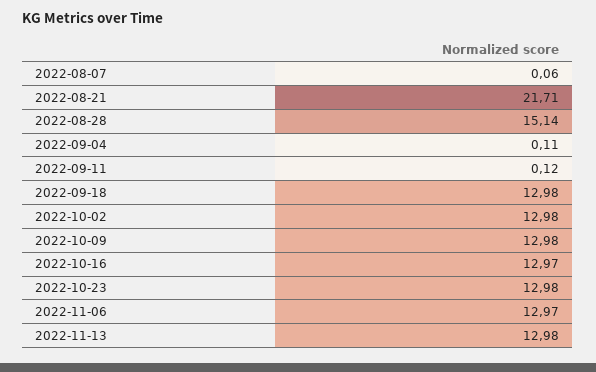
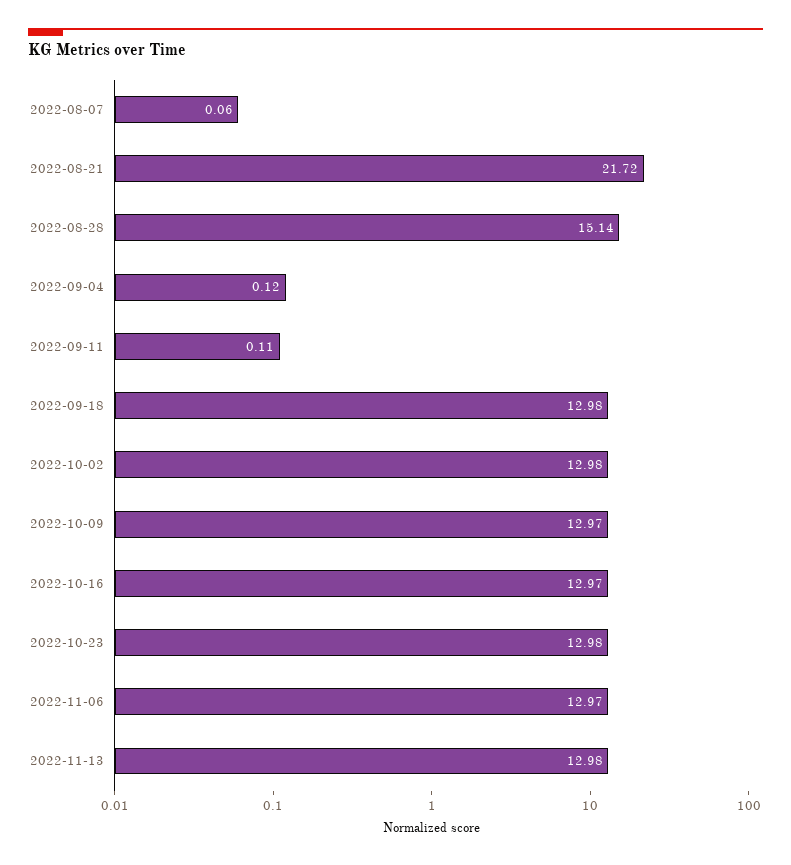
2022-08-21: 21.71 -> 21.72
2022-09-04: 0.11 -> 0.12
2022-09-11: 0.12 -> 0.11
2022-10-09: 12.98 -> 12.97

